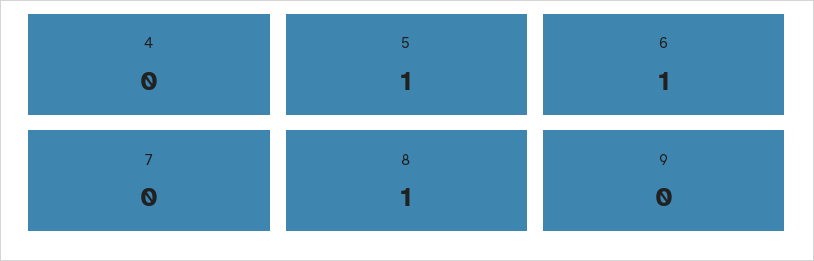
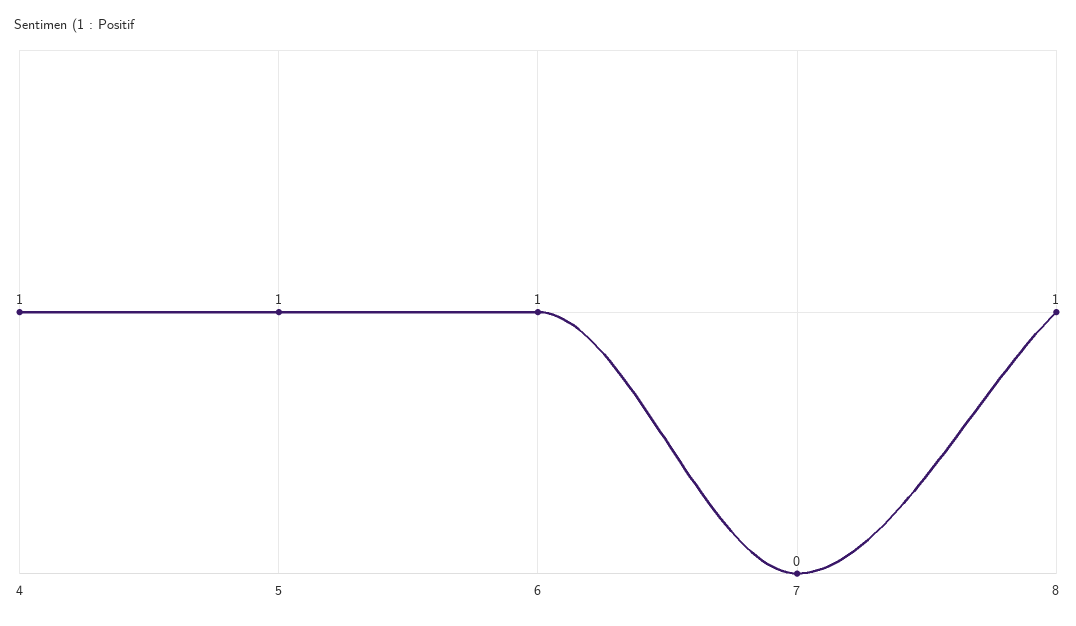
4: 0 -> 1
9: 0 -> none

